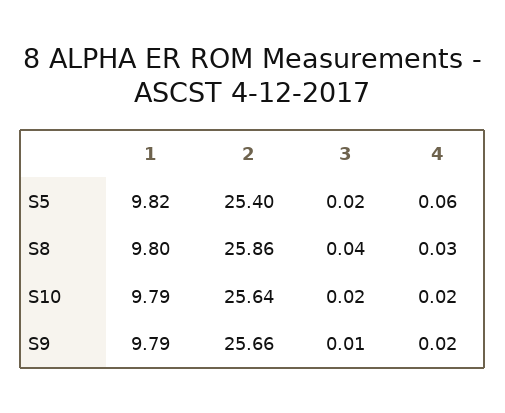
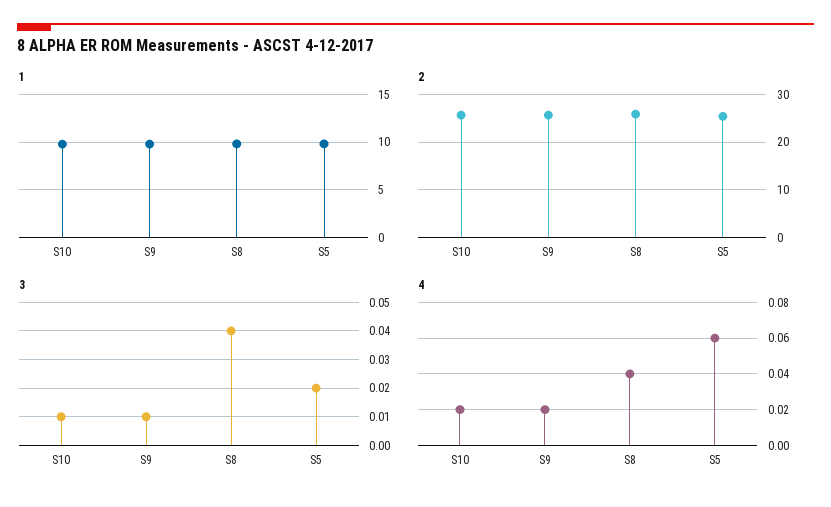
4, S8: 0.03 -> 0.04
3, S10: 0.02 -> 0.01

